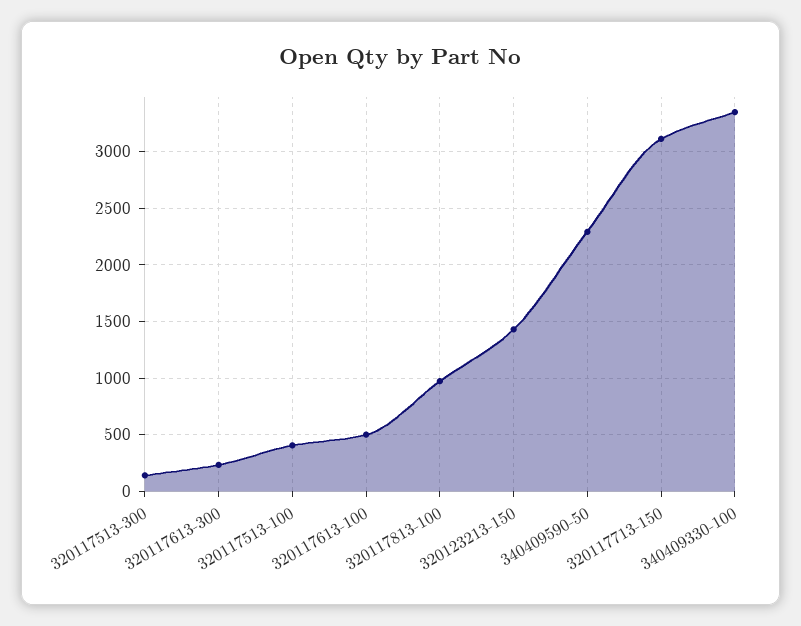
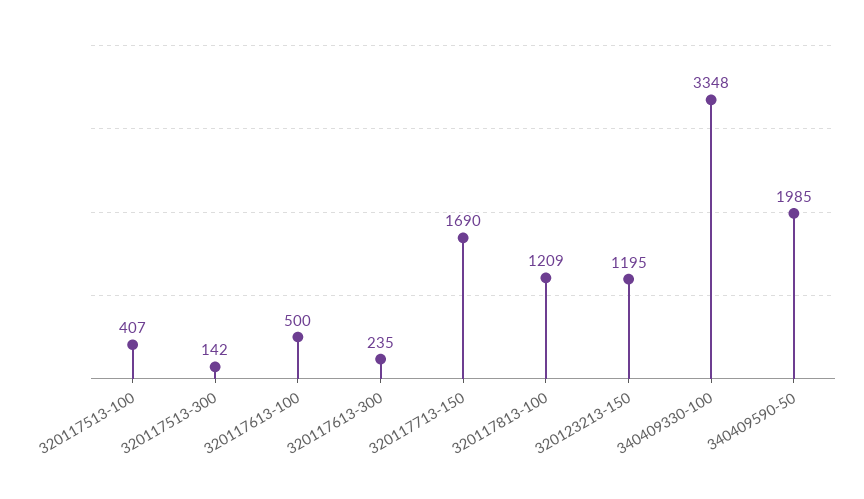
320117813-100: 1000 -> 1209
320123213-150: 1400 -> 1195
340409590-50: 2300 -> 1985
320117713-150: 3100 -> 1690

